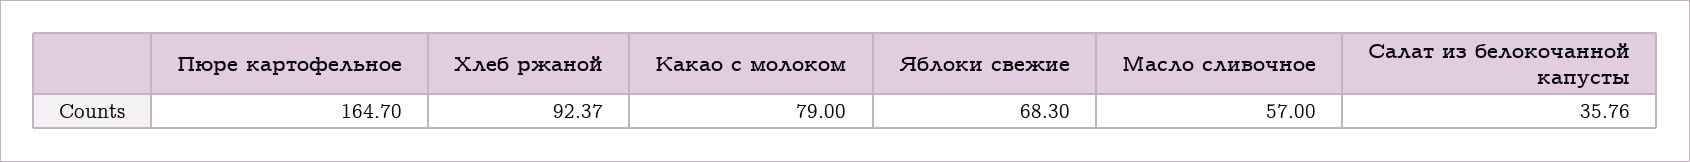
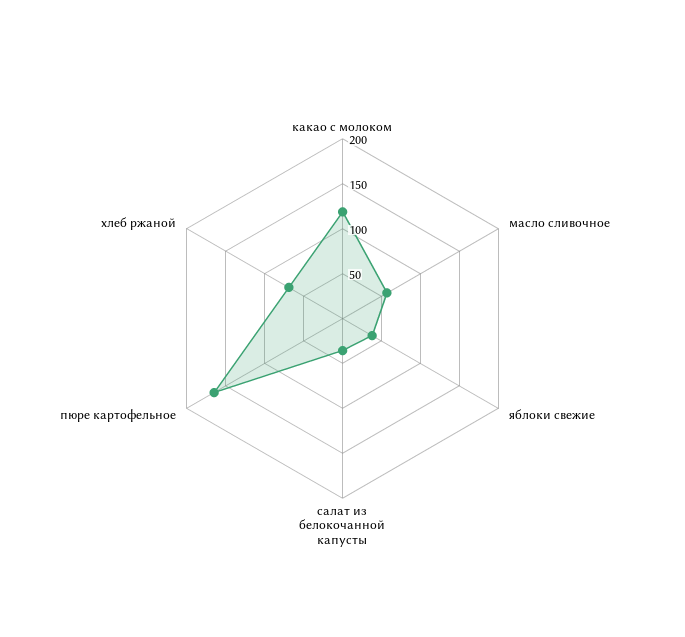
Хлеб ржаной: 92.37 -> 70
Какао с молоком: 79 -> 120
Яблоки свежие: 68.3 -> 40

